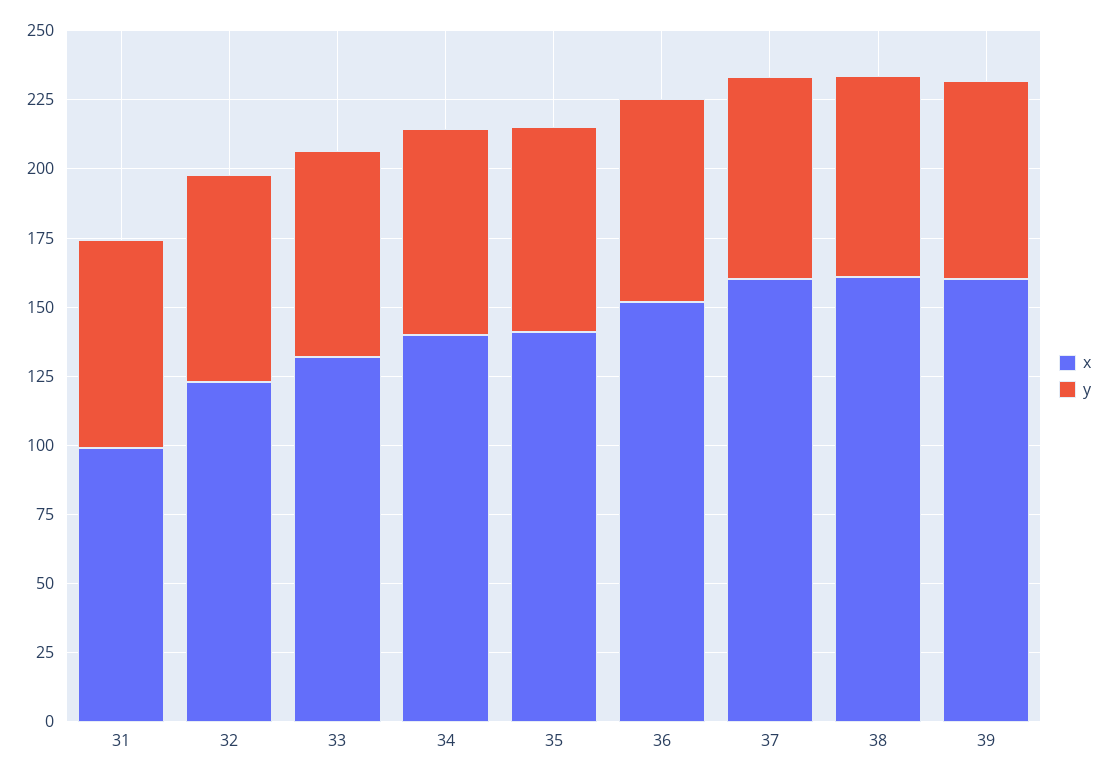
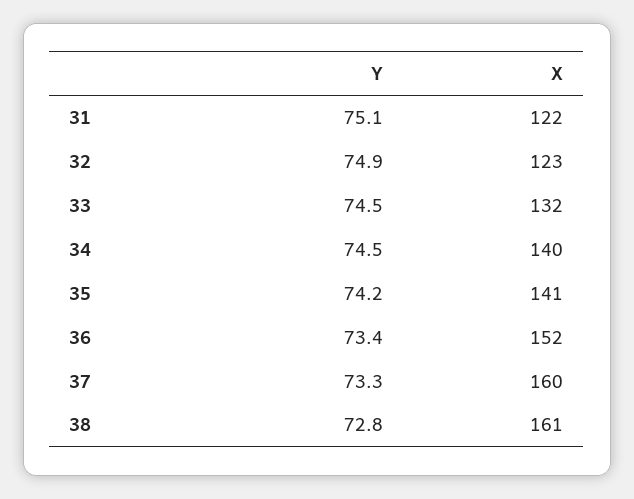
x, 31: 100 -> 122
x, 39: 160 -> none
y, 39: 70 -> none

